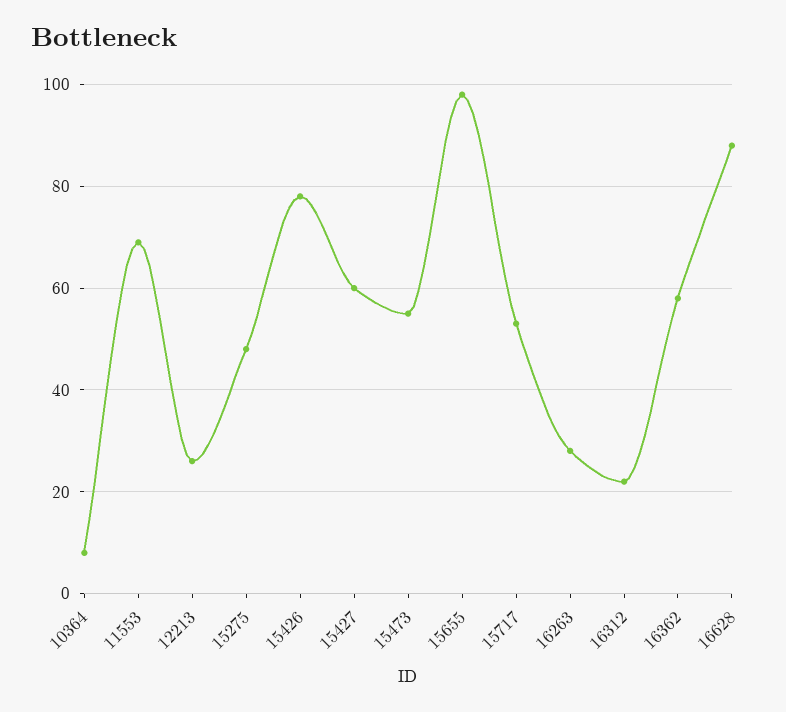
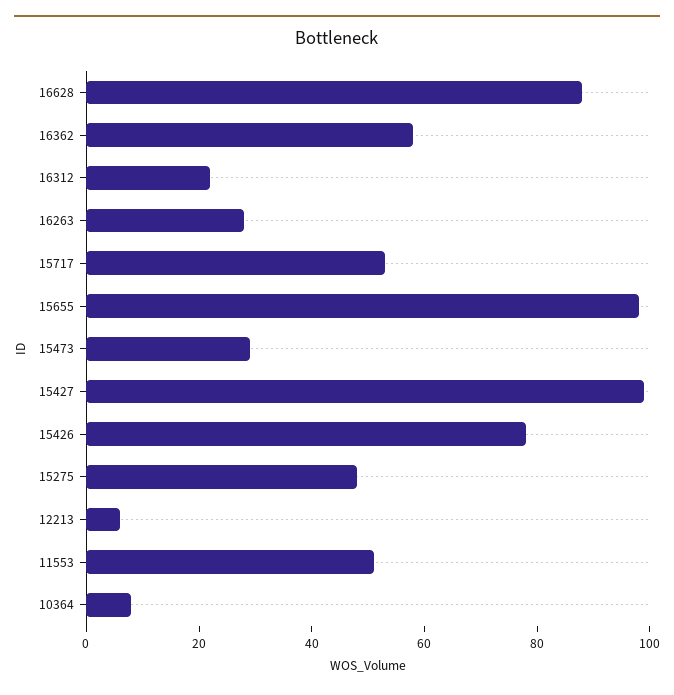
11553: 70 -> 50
12213: 25 -> 5
15427: 60 -> 100
15473: 55 -> 30

